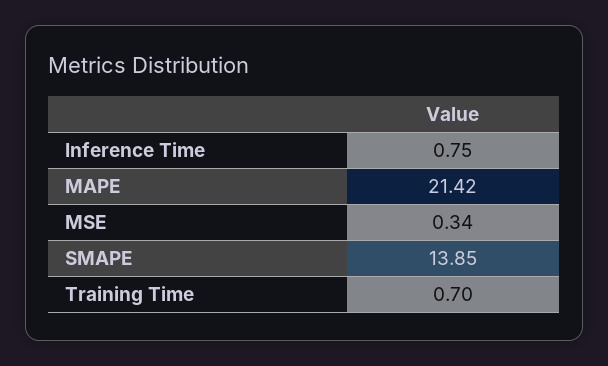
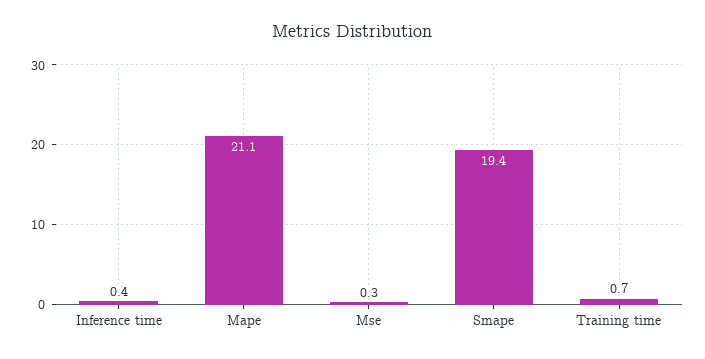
Inference Time: 0.75 -> 0.4
MAPE: 21.42 -> 21.1
SMAPE: 13.85 -> 19.4

